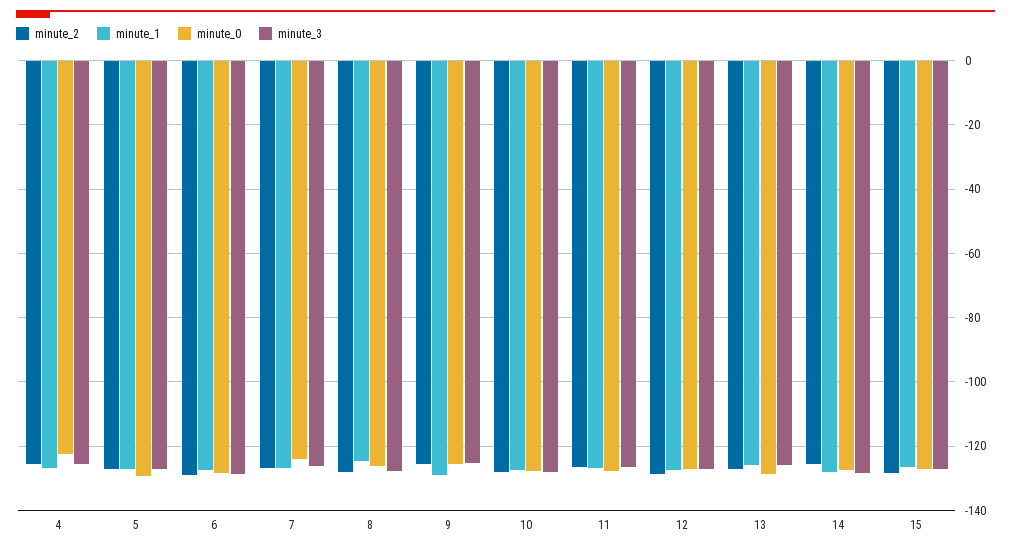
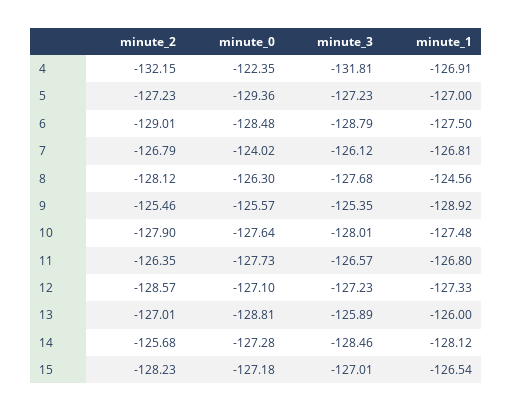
minute_2, 4: -126 -> -132.15
minute_3, 4: -126 -> -131.81

